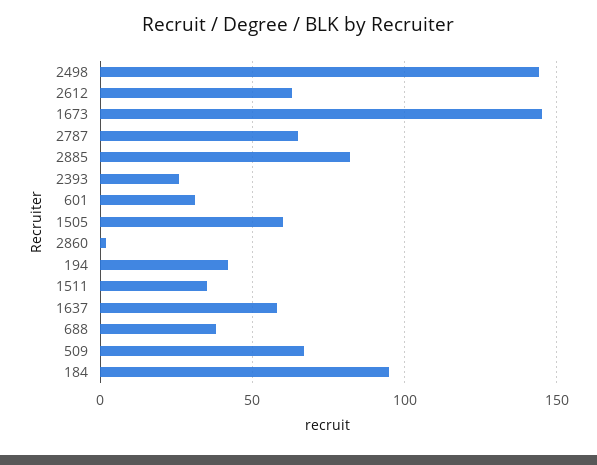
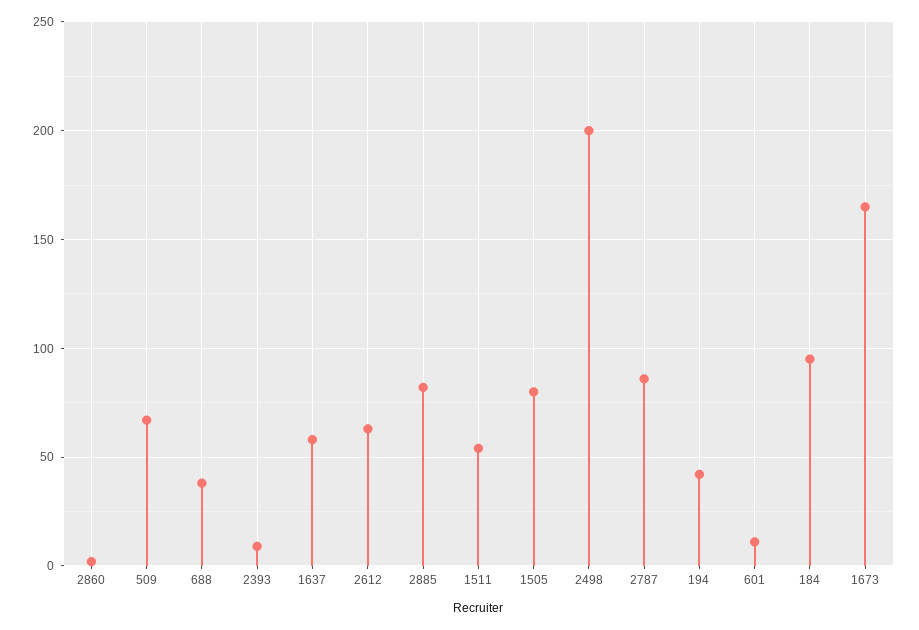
2498: 145 -> 200
1673: 145 -> 165
2787: 65 -> 85
2393: 25 -> 10
601: 30 -> 10
1505: 60 -> 80
1511: 35 -> 55

